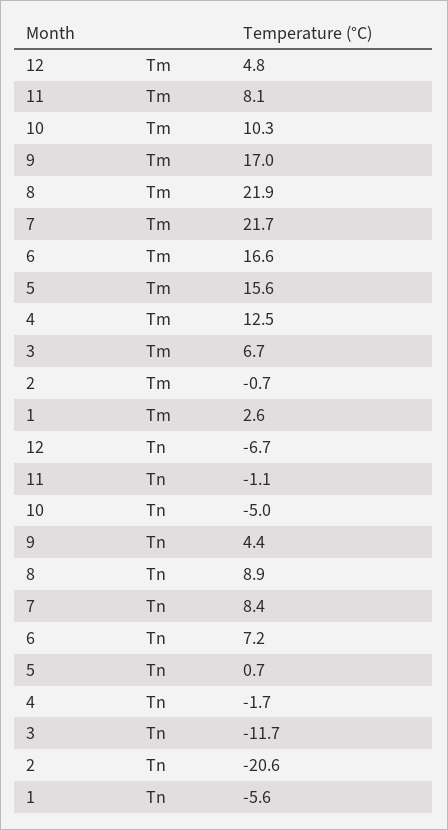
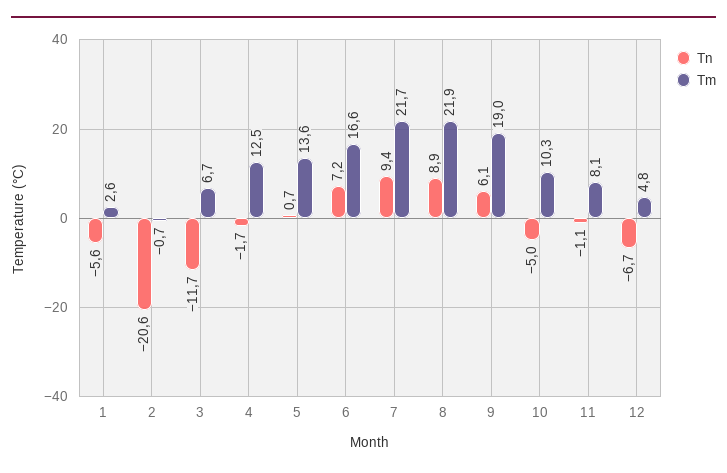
Tm, 9: 17 -> 19
Tm, 5: 15.6 -> 13.6
Tn, 9: 4.4 -> 6.1
Tn, 7: 8.4 -> 9.4

